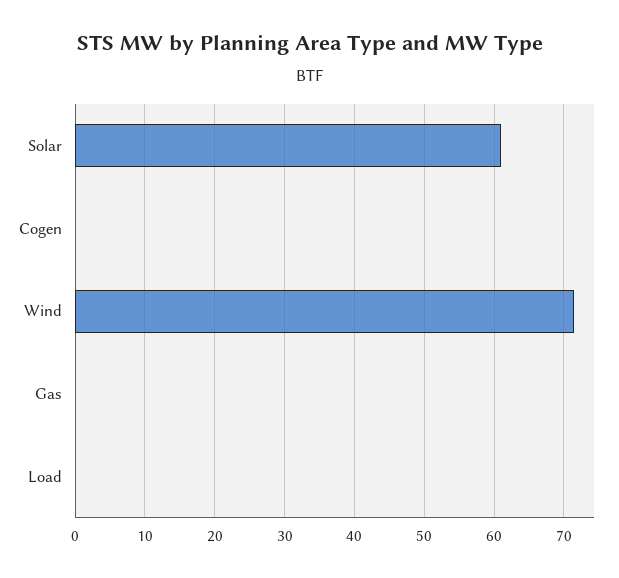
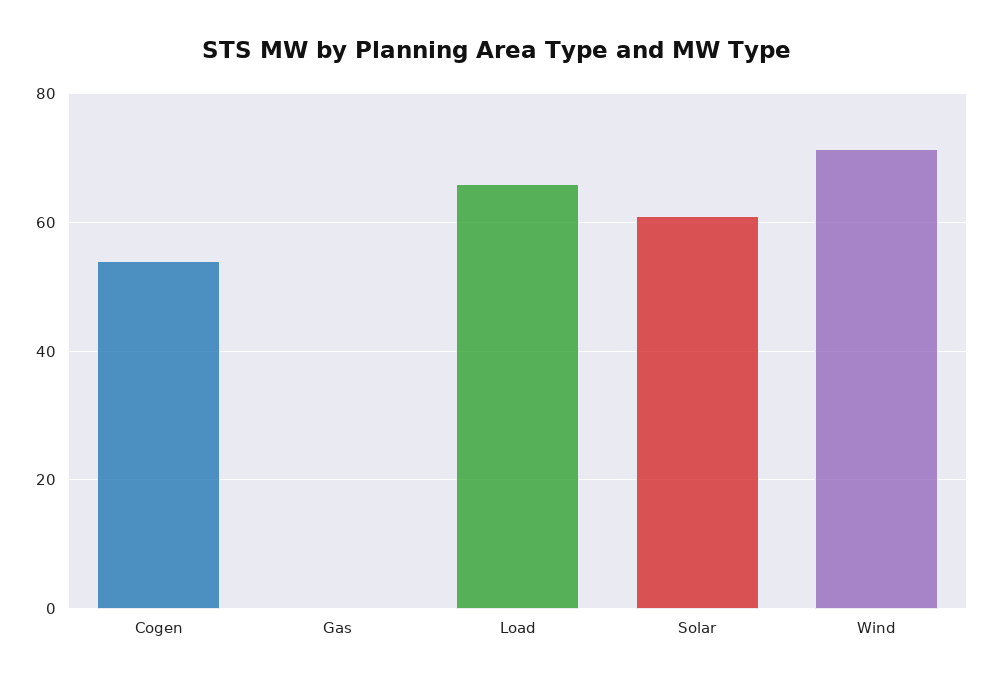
Cogen: 0 -> 54
Load: 0 -> 66

